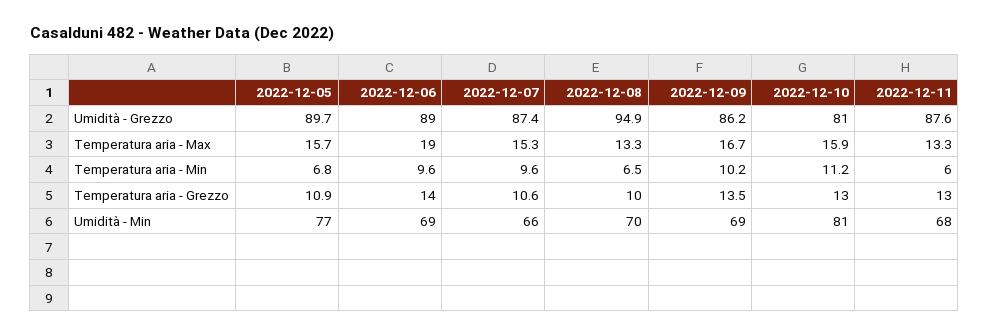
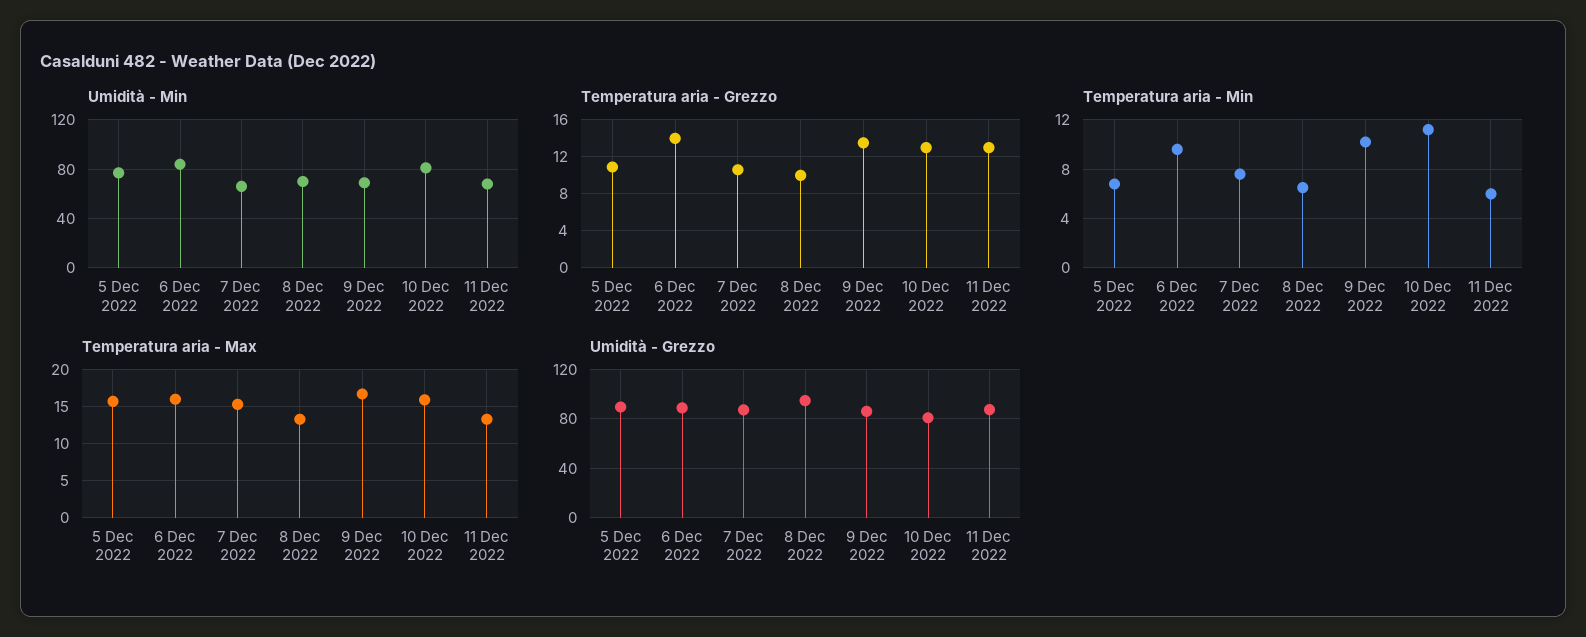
Temperatura aria - Max, 2022-12-06: 19 -> 16
Temperatura aria - Min, 2022-12-07: 9.6 -> 7.5
Umidità - Min, 2022-12-06: 69 -> 85

